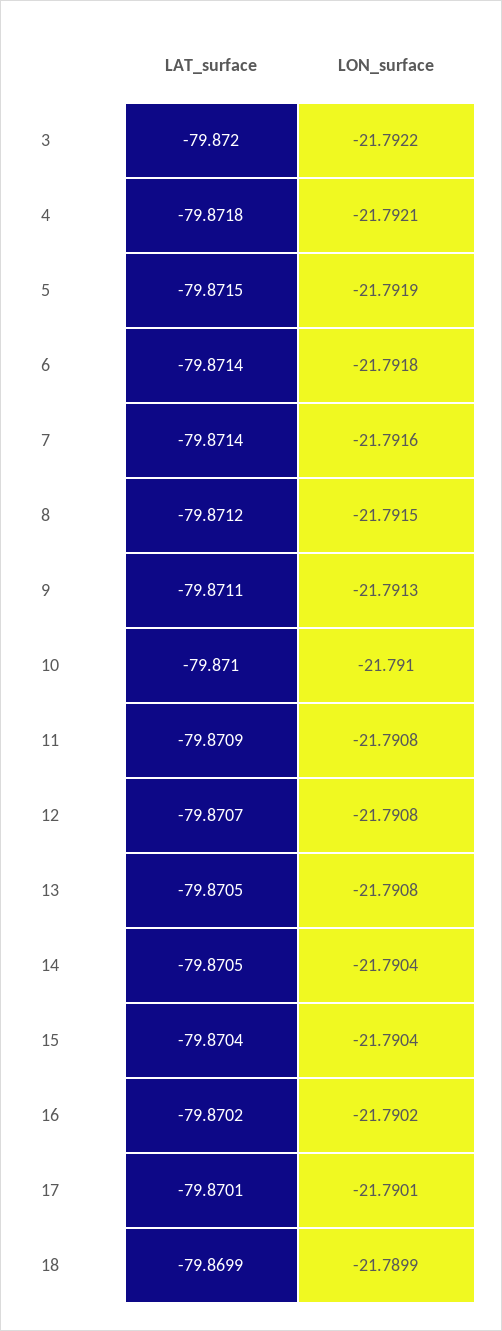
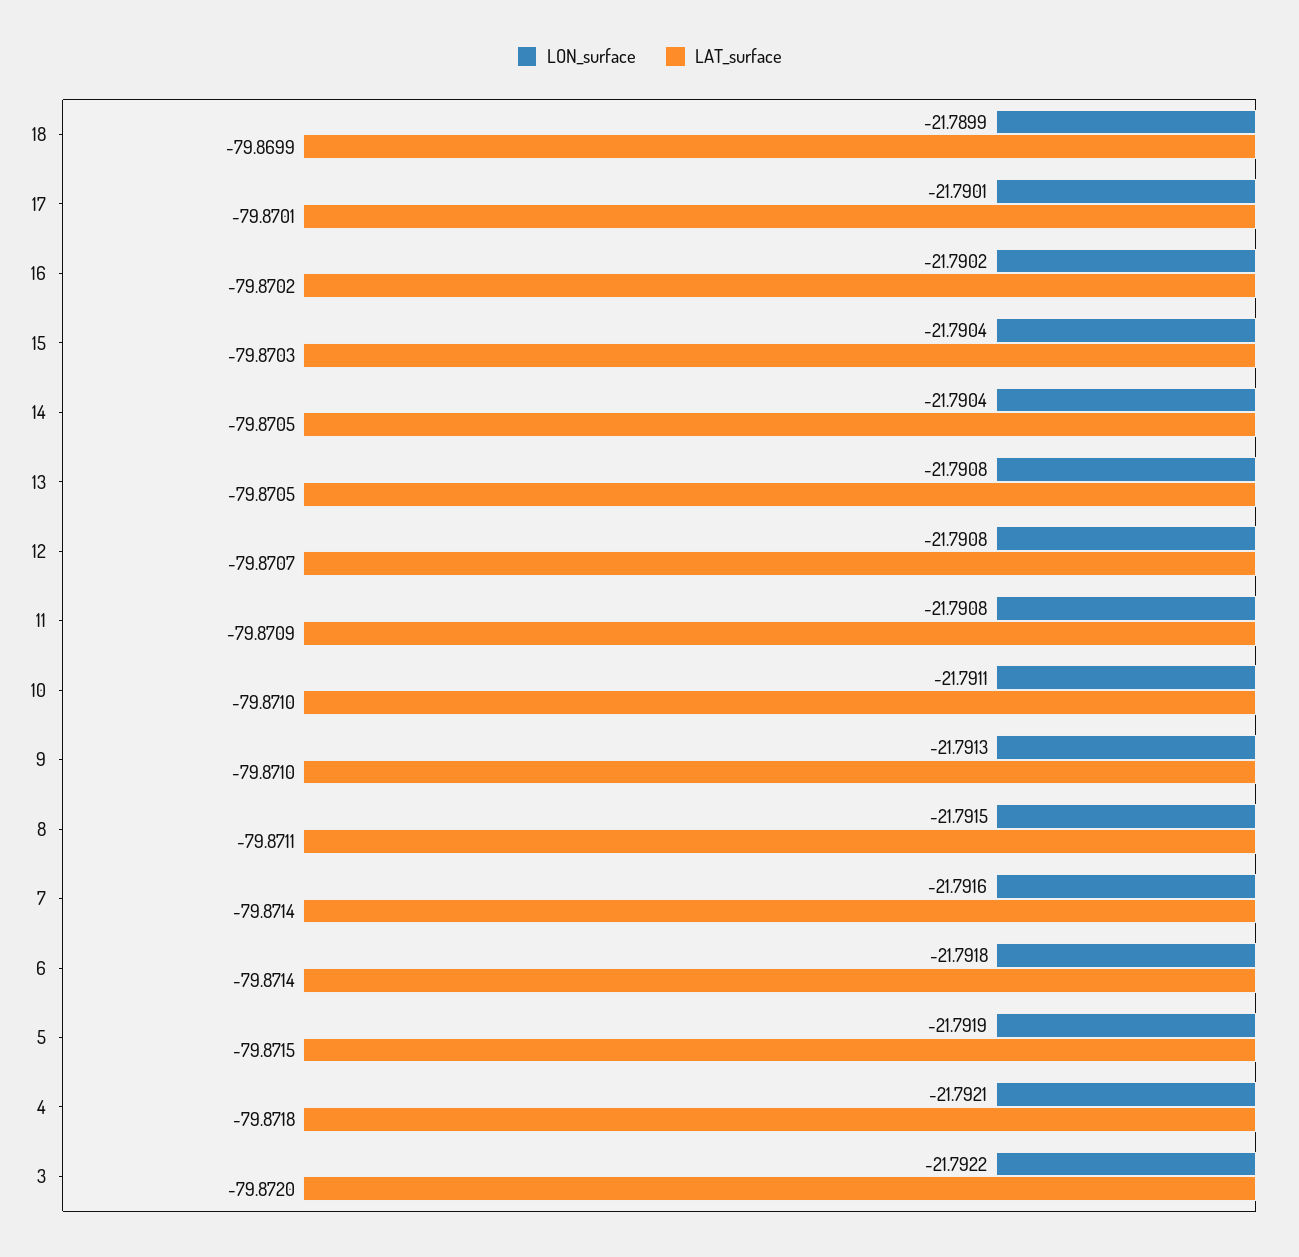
LAT_surface, 8: -79.8712 -> -79.8711
LAT_surface, 9: -79.8711 -> -79.871
LON_surface, 10: -21.791 -> -21.7911
LAT_surface, 15: -79.8704 -> -79.8703

